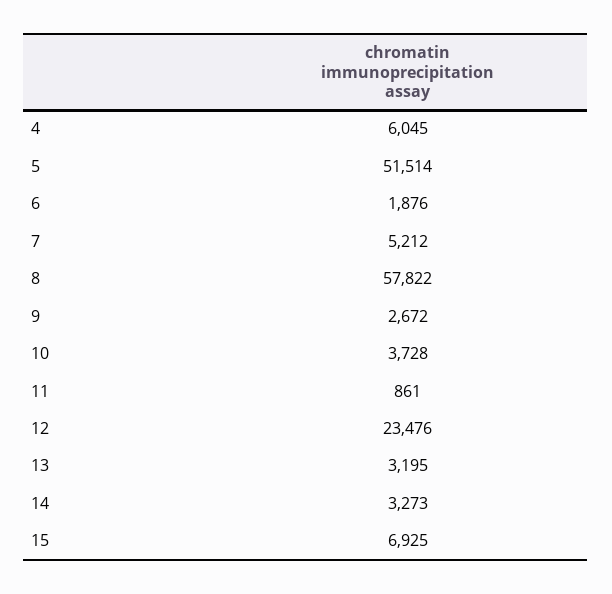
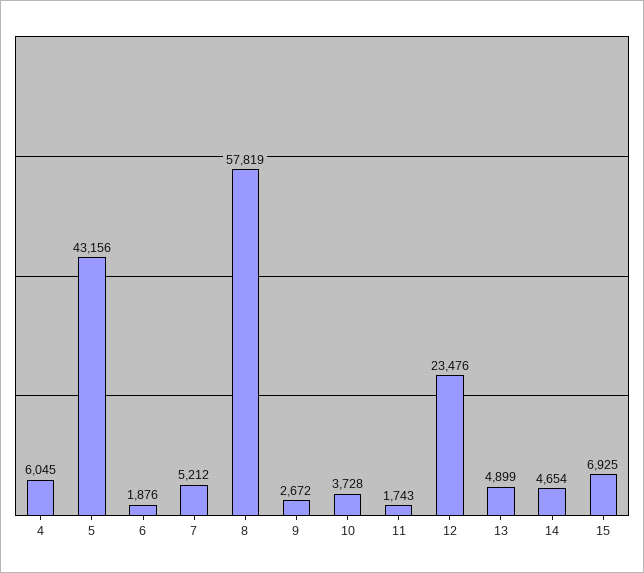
5: 51514 -> 43156
8: 57822 -> 57819
11: 861 -> 1743
13: 3195 -> 4899
14: 3273 -> 4654

